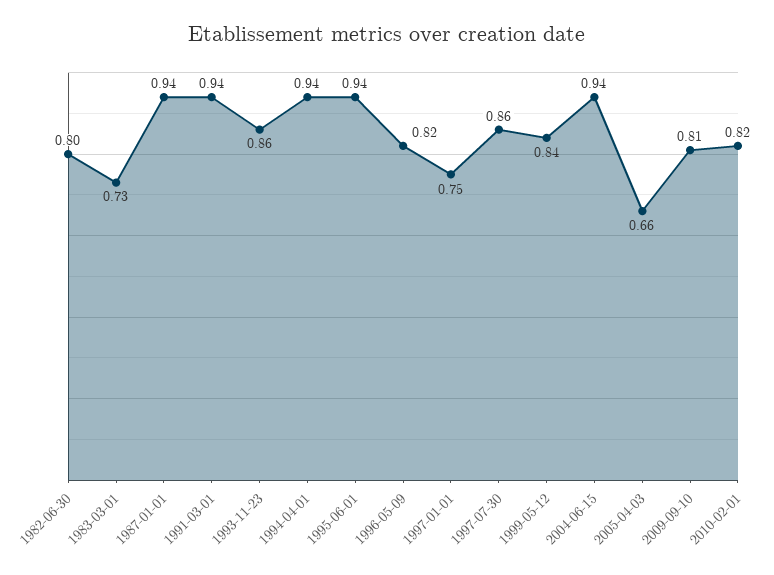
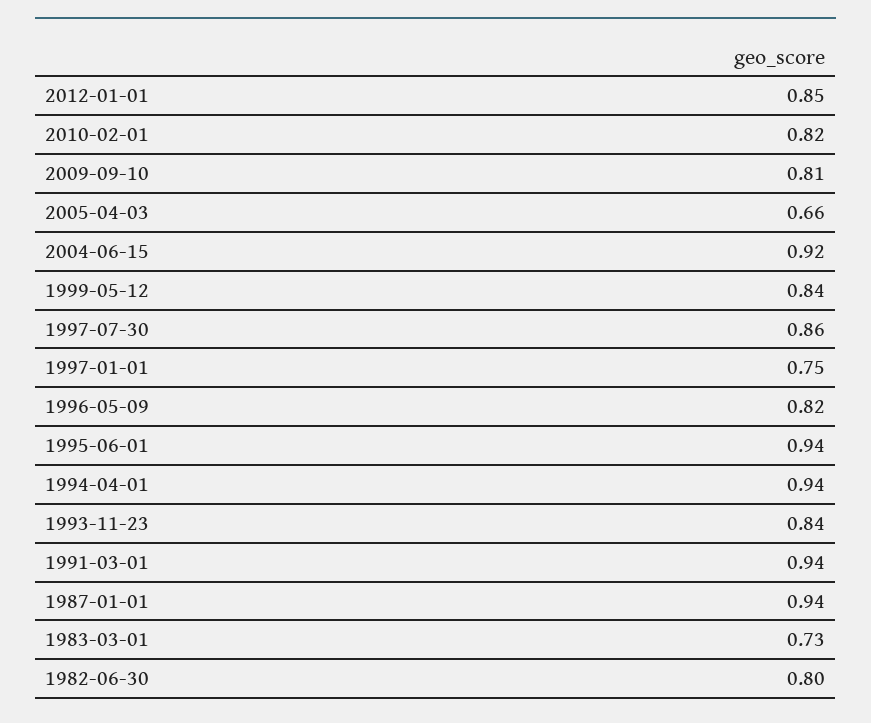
1993-11-23: 0.86 -> 0.84
2004-06-15: 0.94 -> 0.92
2012-01-01: none -> 0.85

